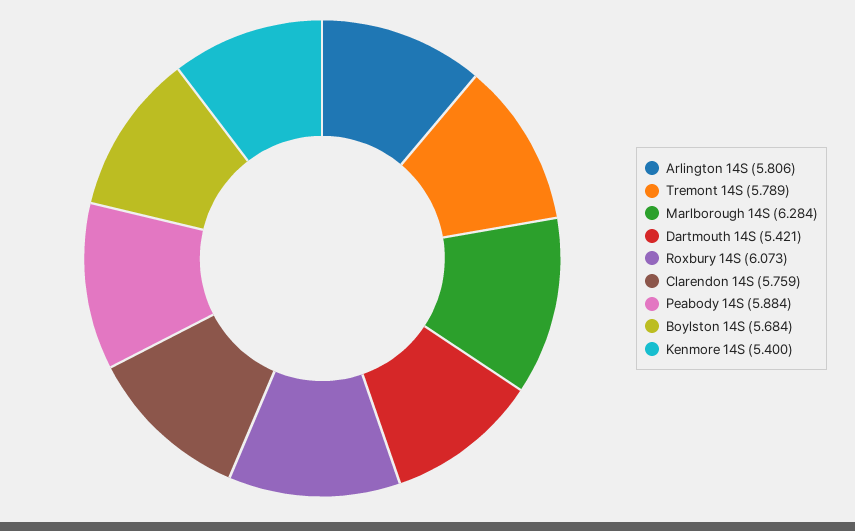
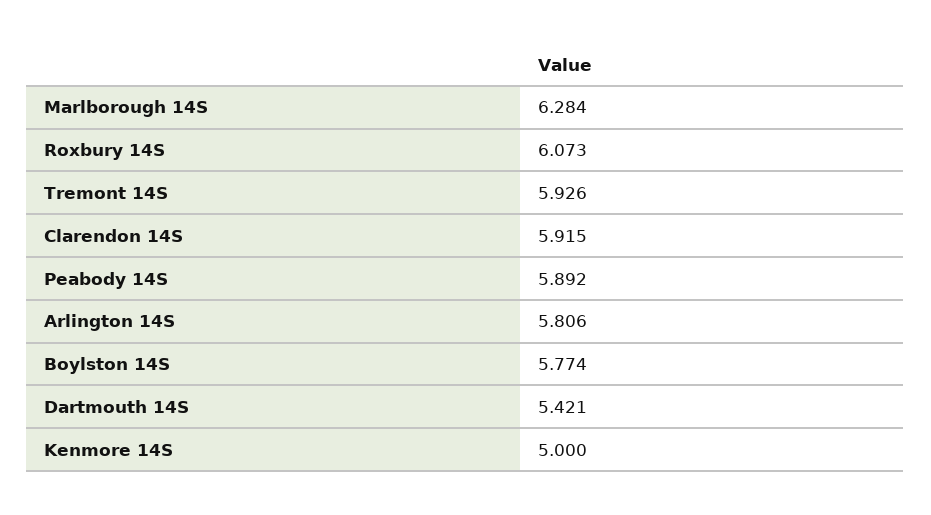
Tremont 14S: 5.789 -> 5.926
Clarendon 14S: 5.759 -> 5.915
Peabody 14S: 5.884 -> 5.892
Boylston 14S: 5.684 -> 5.774
Kenmore 14S: 5.4 -> 5

